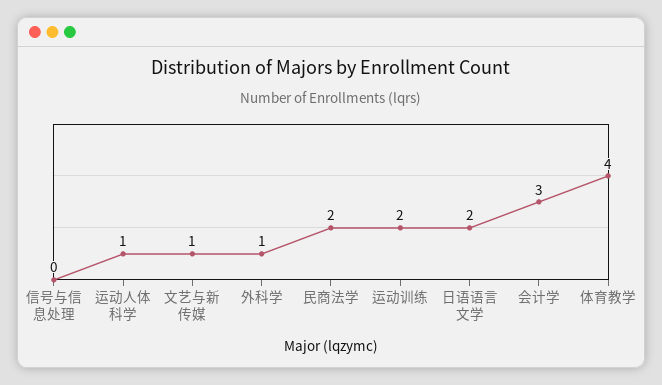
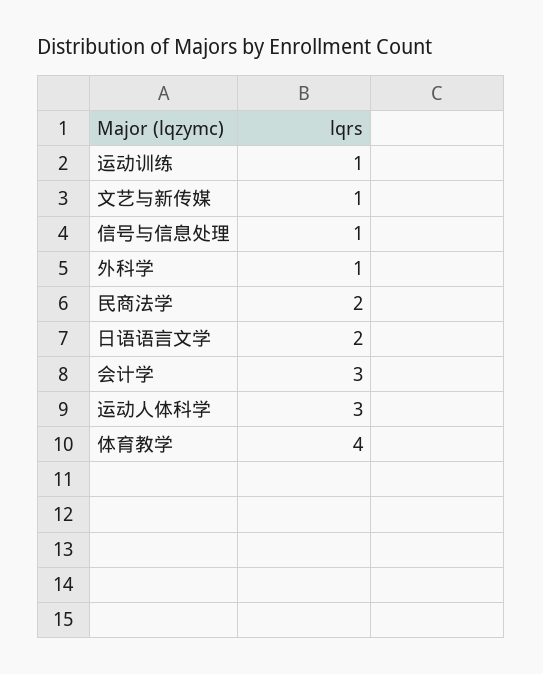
信号与信息处理: 0 -> 1
运动人体科学: 1 -> 3
运动训练: 2 -> 1

